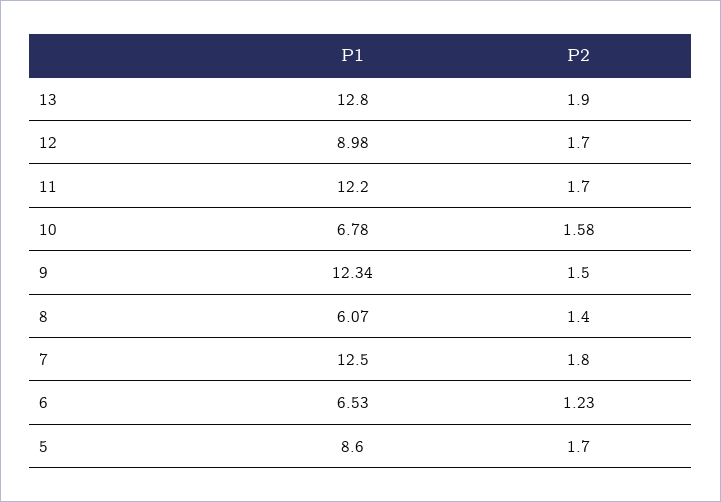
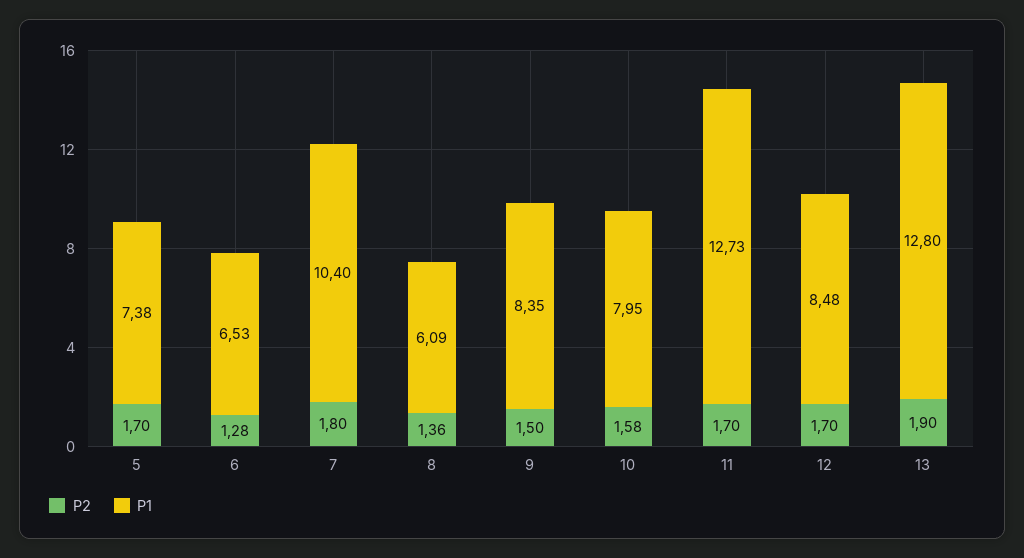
P1, 12: 8.98 -> 8.48
P1, 11: 12.2 -> 12.73
P1, 10: 6.78 -> 7.95
P1, 9: 12.34 -> 8.35
P1, 8: 6.07 -> 6.09
P2, 8: 1.4 -> 1.36
P1, 7: 12.5 -> 10.4
P2, 6: 1.23 -> 1.28
P1, 5: 8.6 -> 7.38

